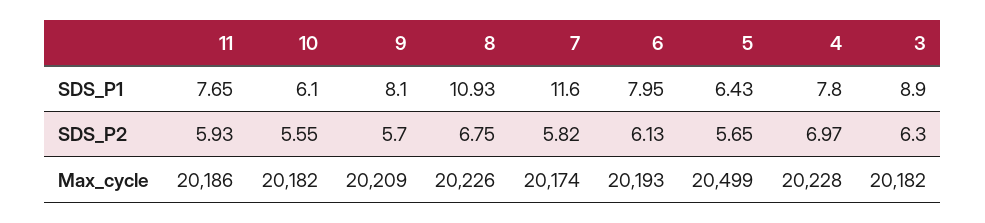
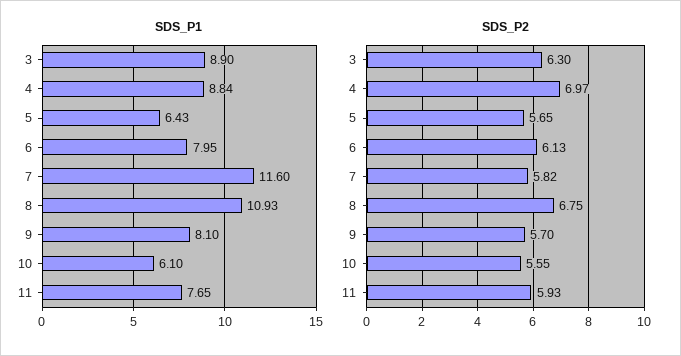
SDS_P1, 4: 7.8 -> 8.84
Max_cycle, 11: 20186 -> none
Max_cycle, 10: 20182 -> none
Max_cycle, 9: 20209 -> none
Max_cycle, 8: 20226 -> none
Max_cycle, 7: 20174 -> none
Max_cycle, 6: 20193 -> none
Max_cycle, 5: 20499 -> none
Max_cycle, 4: 20228 -> none
Max_cycle, 3: 20182 -> none

